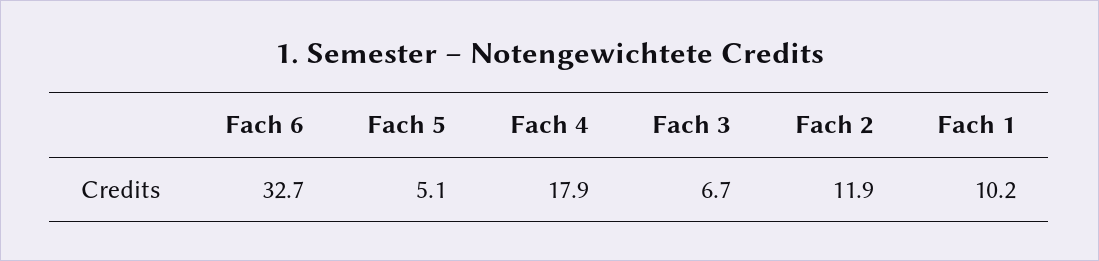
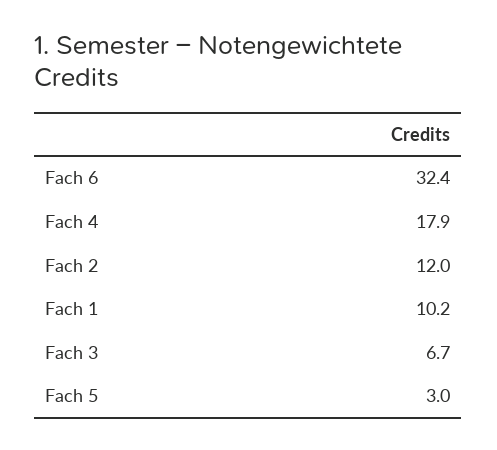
Fach 6: 32.7 -> 32.4
Fach 5: 5.1 -> 3
Fach 2: 11.9 -> 12

